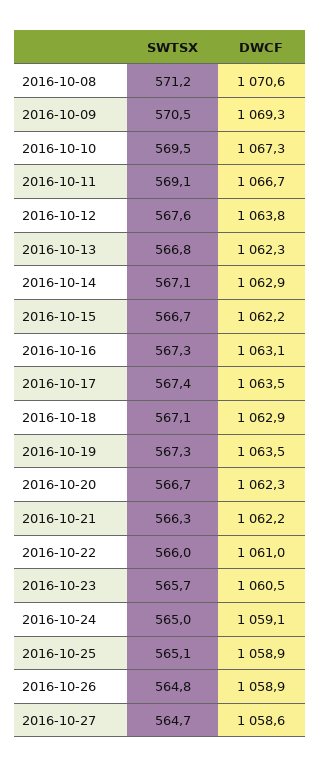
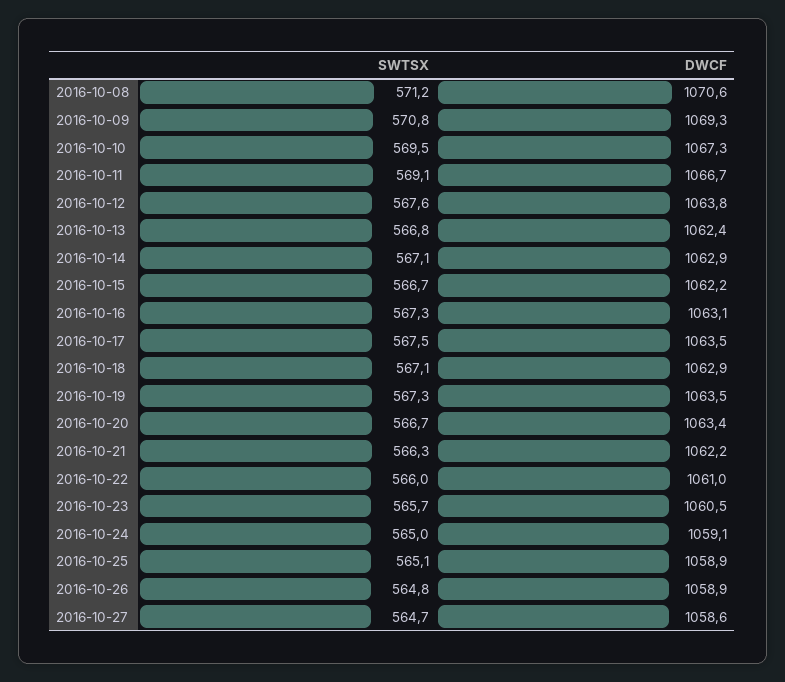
SWTSX, 2016-10-09: 570.5 -> 570.8
DWCF, 2016-10-13: 1062.3 -> 1062.4
SWTSX, 2016-10-17: 567.4 -> 567.5
DWCF, 2016-10-20: 1062.3 -> 1063.4

